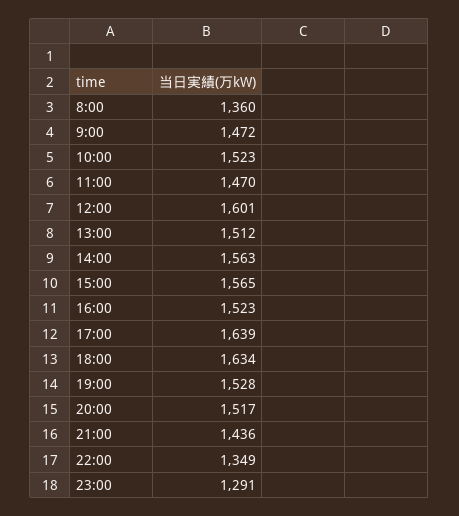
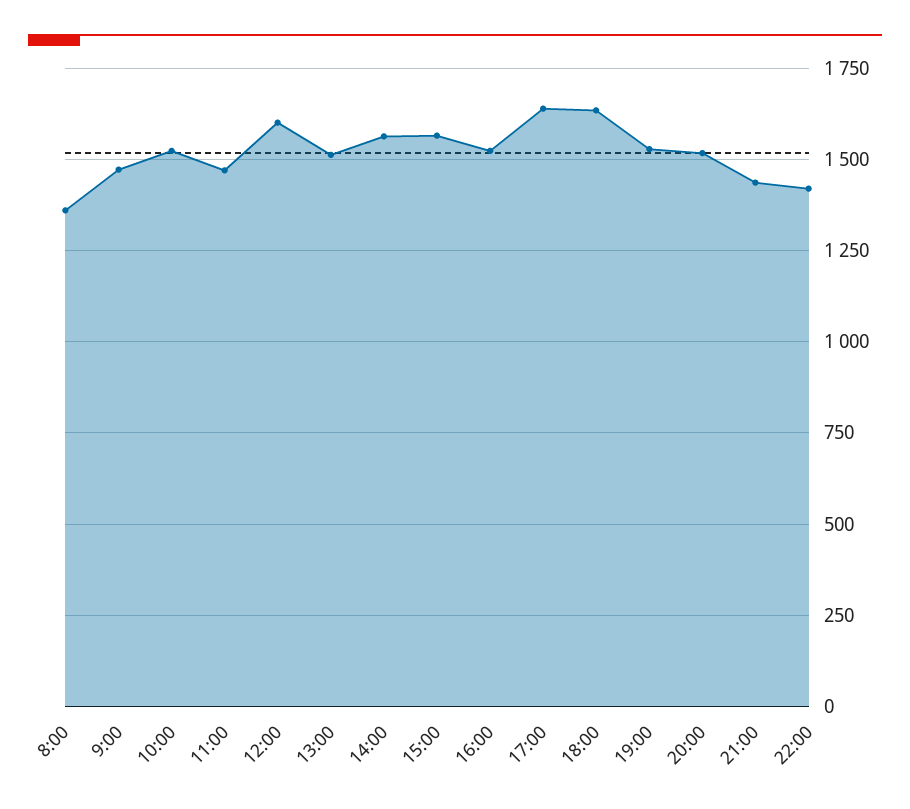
22:00: 1349 -> 1425
23:00: 1291 -> none

